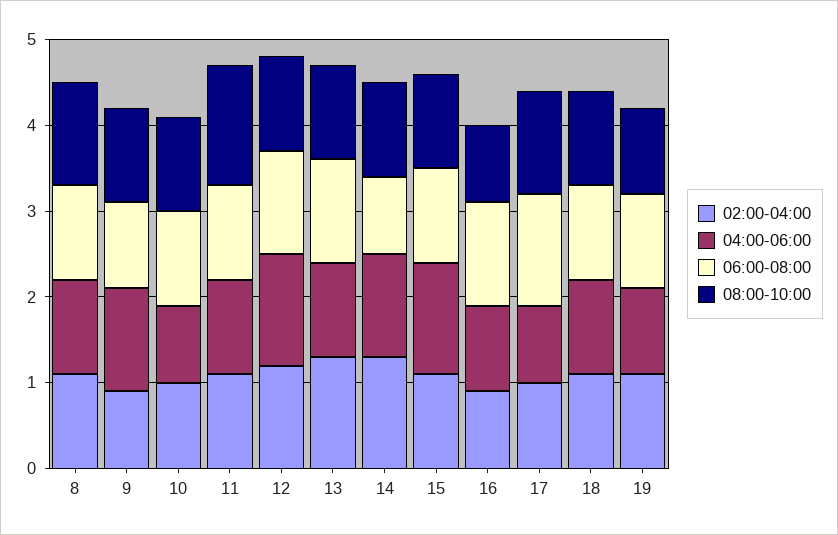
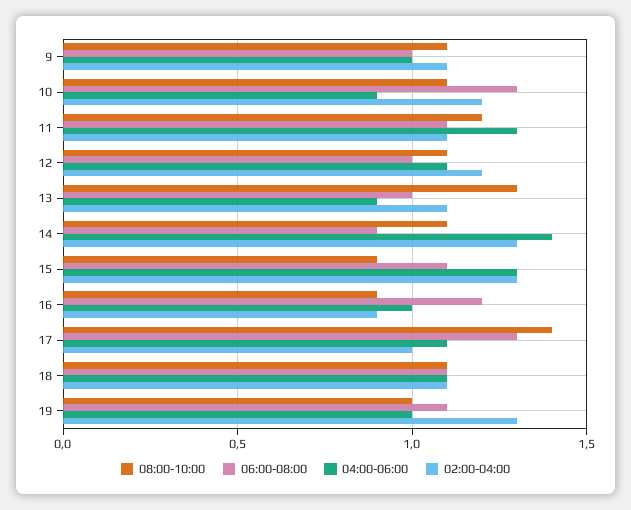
02:00-04:00, 8: 1.1 -> none
04:00-06:00, 8: 1.1 -> none
06:00-08:00, 8: 1.1 -> none
08:00-10:00, 8: 1.2 -> none
02:00-04:00, 9: 0.9 -> 1.1
04:00-06:00, 9: 1.2 -> 1
02:00-04:00, 10: 1 -> 1.2
06:00-08:00, 10: 1.1 -> 1.3
04:00-06:00, 11: 1.1 -> 1.3
08:00-10:00, 11: 1.4 -> 1.2
04:00-06:00, 12: 1.3 -> 1.1
06:00-08:00, 12: 1.2 -> 1
02:00-04:00, 13: 1.3 -> 1.1
04:00-06:00, 13: 1.1 -> 0.9
06:00-08:00, 13: 1.2 -> 1
08:00-10:00, 13: 1.1 -> 1.3
04:00-06:00, 14: 1.2 -> 1.4
02:00-04:00, 15: 1.1 -> 1.3
08:00-10:00, 15: 1.1 -> 0.9
04:00-06:00, 17: 0.9 -> 1.1
08:00-10:00, 17: 1.2 -> 1.4
02:00-04:00, 19: 1.1 -> 1.3

